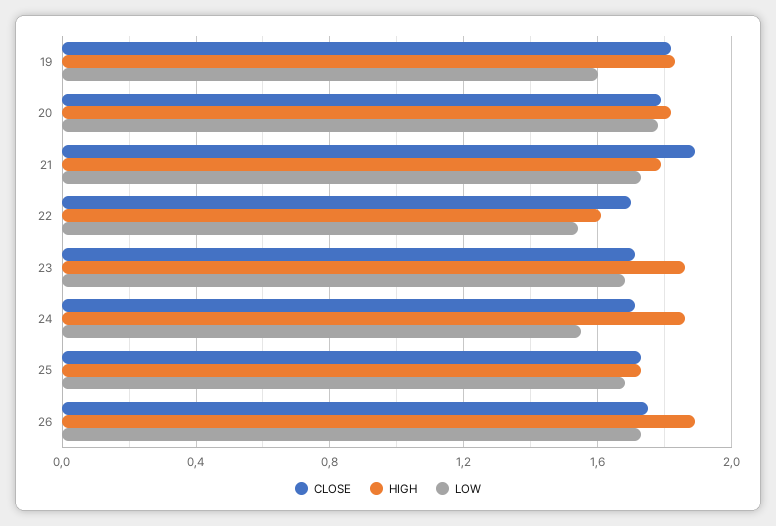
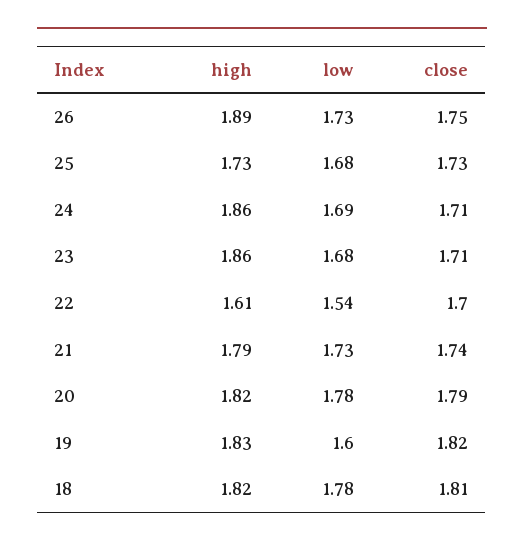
CLOSE, 21: 1.9 -> 1.74
LOW, 24: 1.55 -> 1.69
HIGH, 18: none -> 1.82
LOW, 18: none -> 1.78
CLOSE, 18: none -> 1.81

